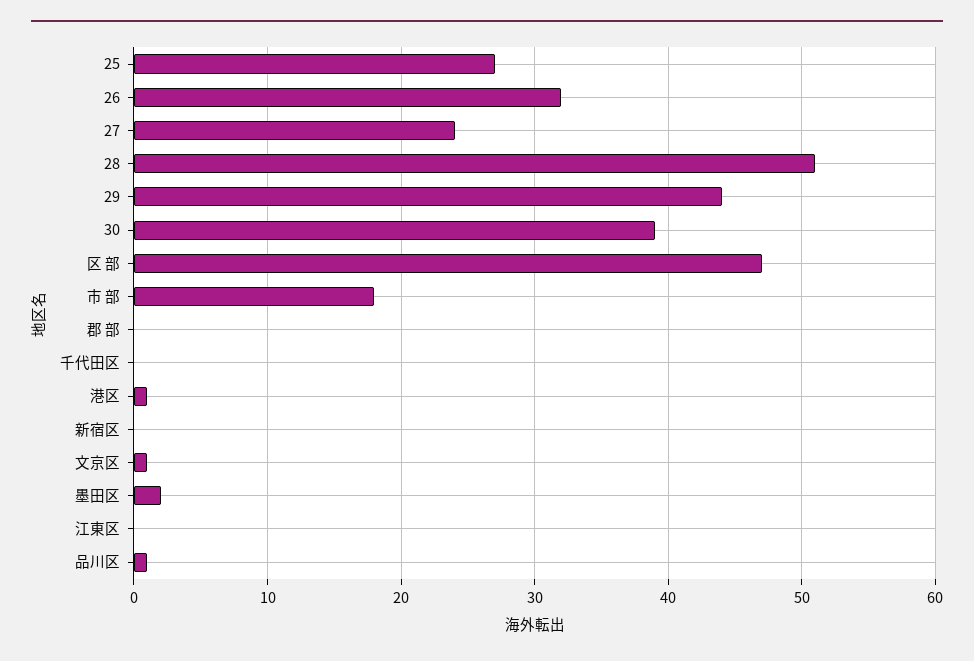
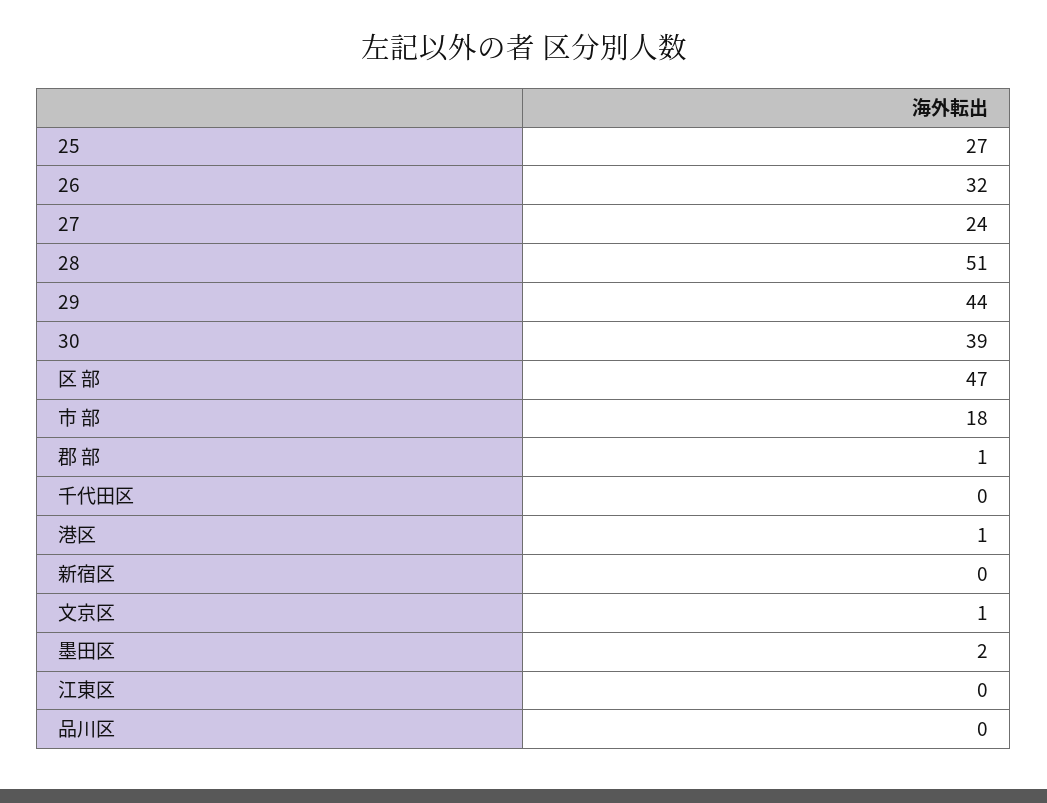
郡 部: 0 -> 1
品川区: 1 -> 0

